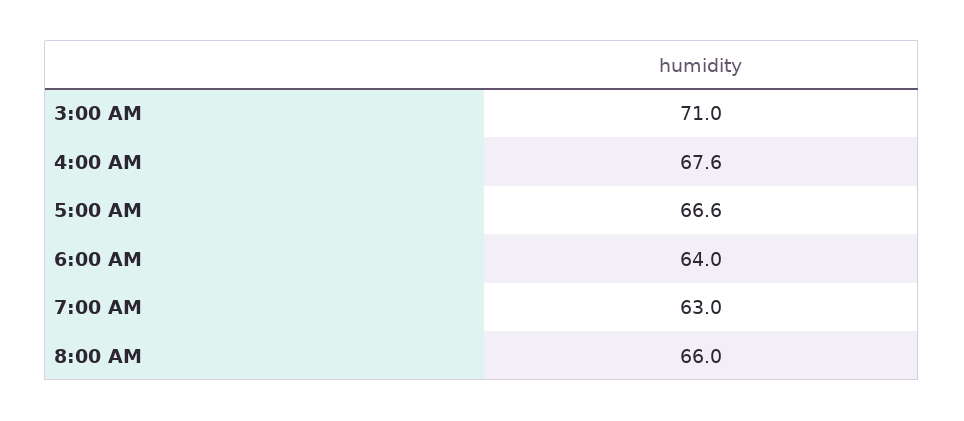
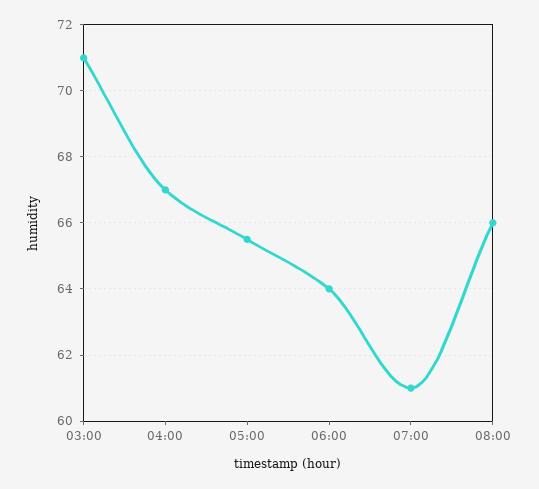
4:00 AM: 67.6 -> 67
5:00 AM: 66.6 -> 65.5
7:00 AM: 63 -> 61

